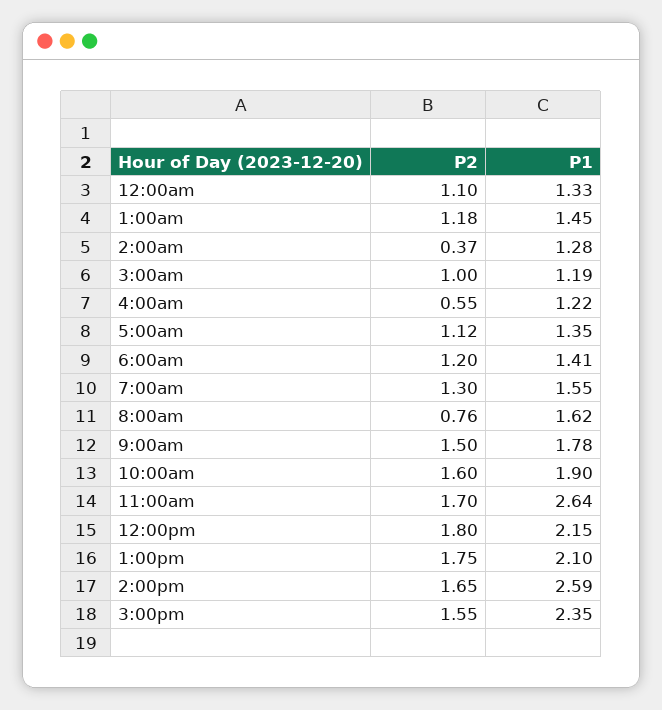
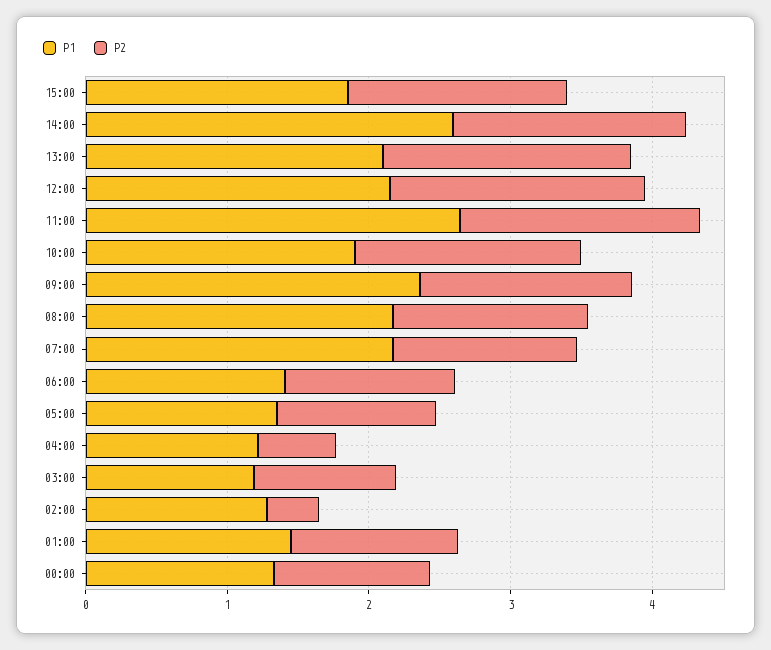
P1, 7:00am: 1.55 -> 2.2
P2, 8:00am: 0.76 -> 1.4
P1, 8:00am: 1.62 -> 2.2
P1, 9:00am: 1.78 -> 2.4
P1, 3:00pm: 2.35 -> 1.8

